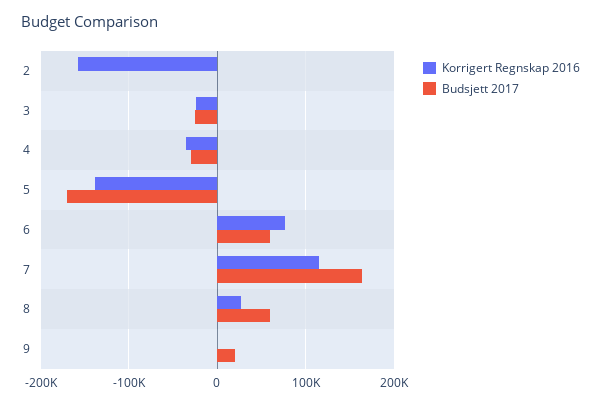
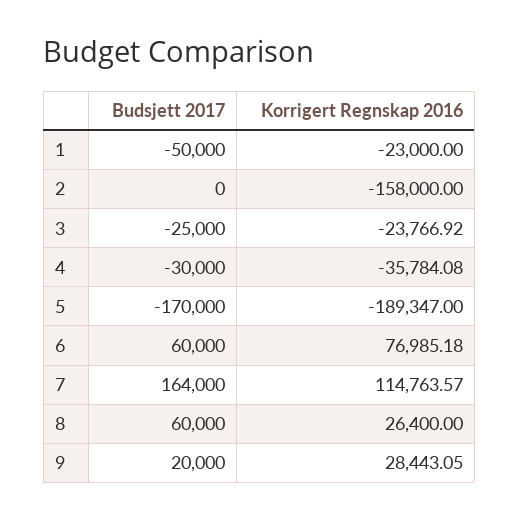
Korrigert Regnskap 2016, 5: -140000 -> -189347
Korrigert Regnskap 2016, 9: 0 -> 28443.05
Budsjett 2017, 1: none -> -50000
Korrigert Regnskap 2016, 1: none -> -23000

